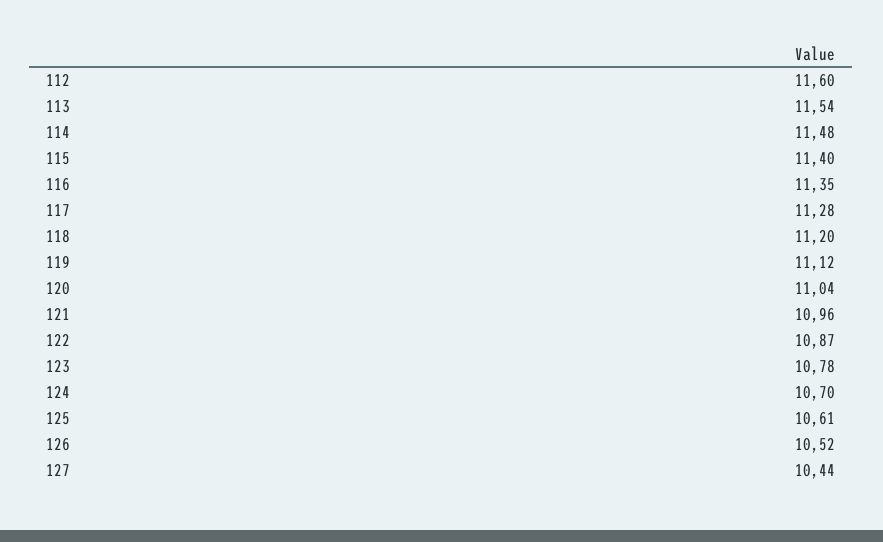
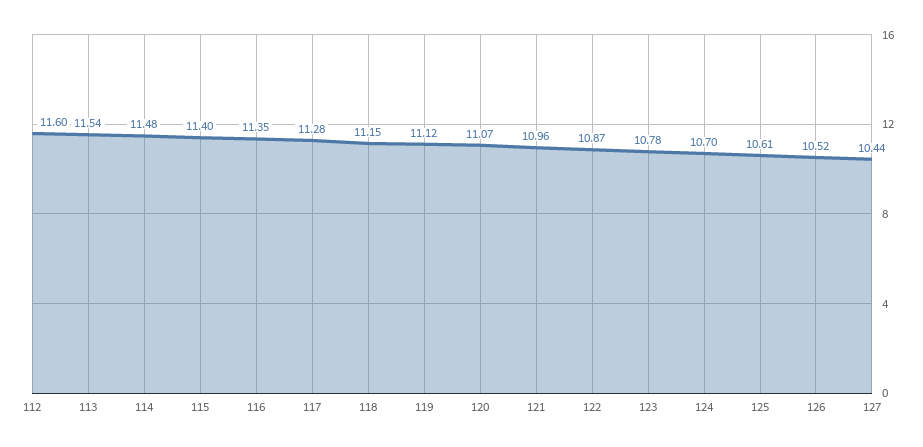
118: 11.2 -> 11.15
120: 11.04 -> 11.07

